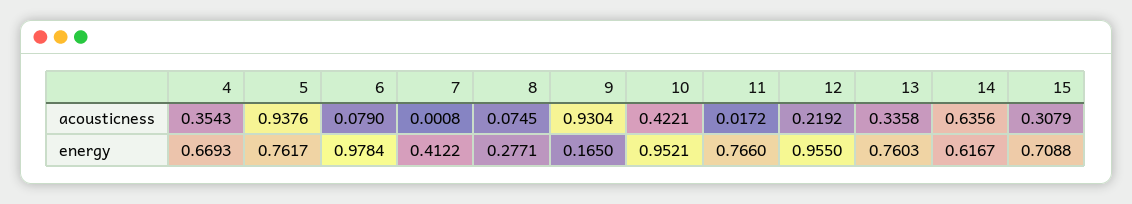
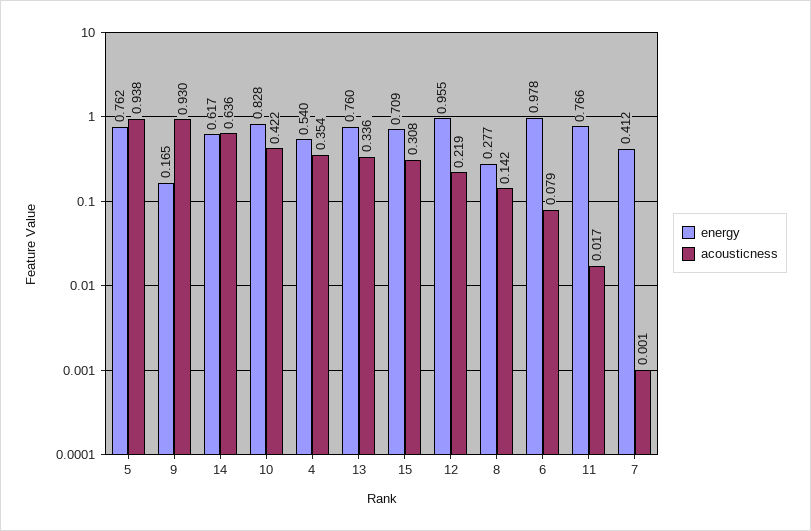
acousticness, 8: 0.0745 -> 0.142
energy, 4: 0.6693 -> 0.54
energy, 10: 0.9521 -> 0.828

